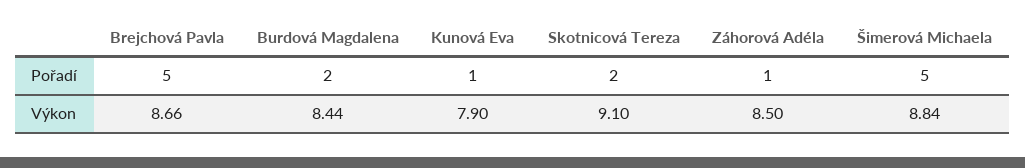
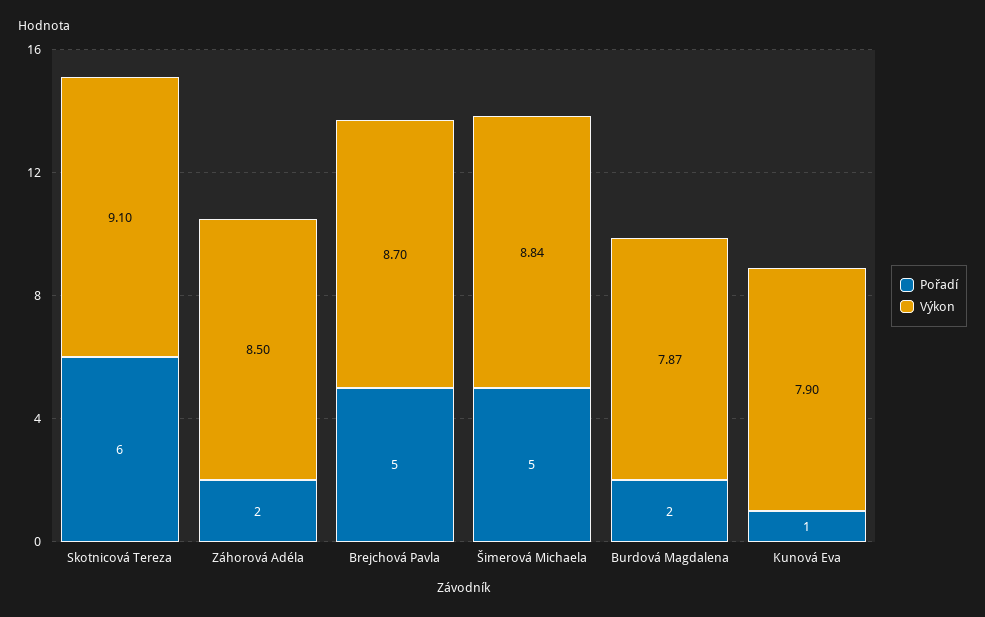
Pořadí, Skotnicová Tereza: 2 -> 6
Pořadí, Záhorová Adéla: 1 -> 2
Výkon, Brejchová Pavla: 8.66 -> 8.7
Výkon, Burdová Magdalena: 8.44 -> 7.87

